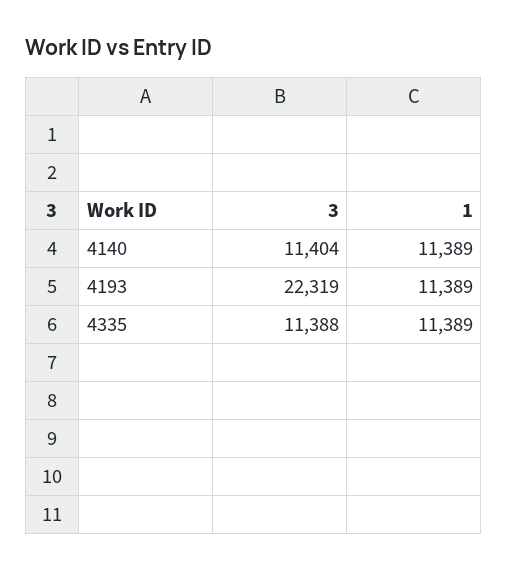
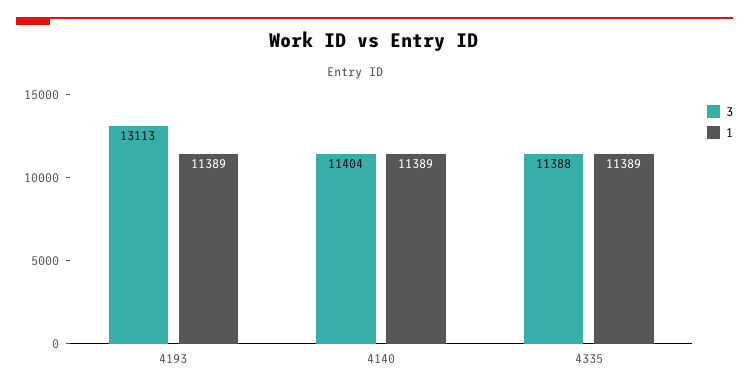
3, 4193: 22319 -> 13113

